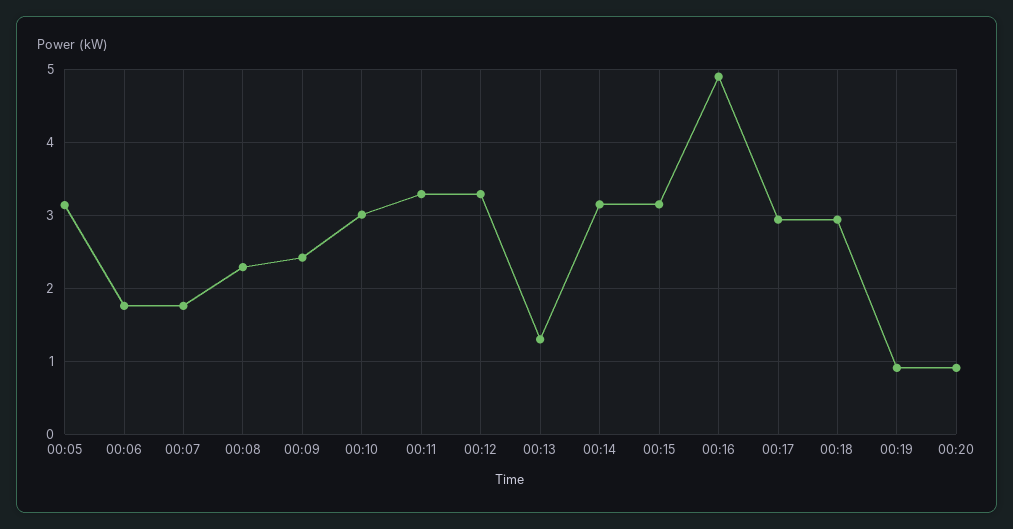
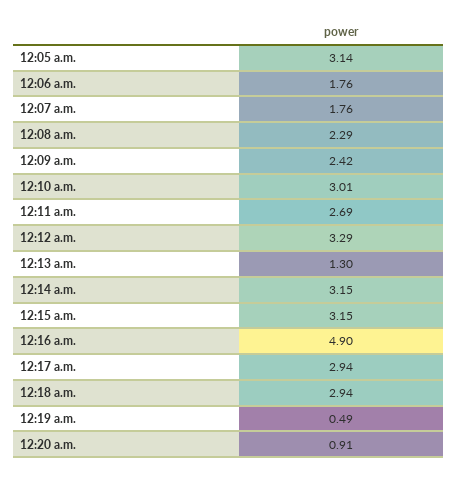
00:11: 3.3 -> 2.69
00:19: 0.9 -> 0.49

